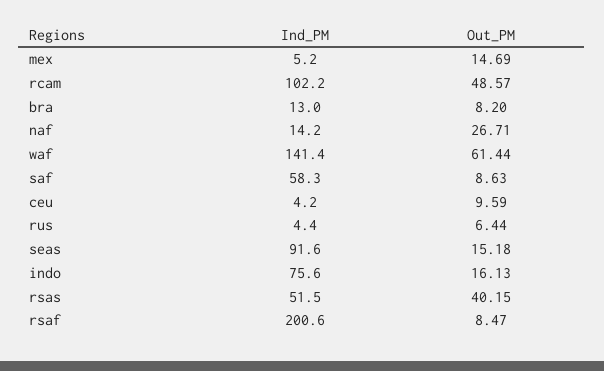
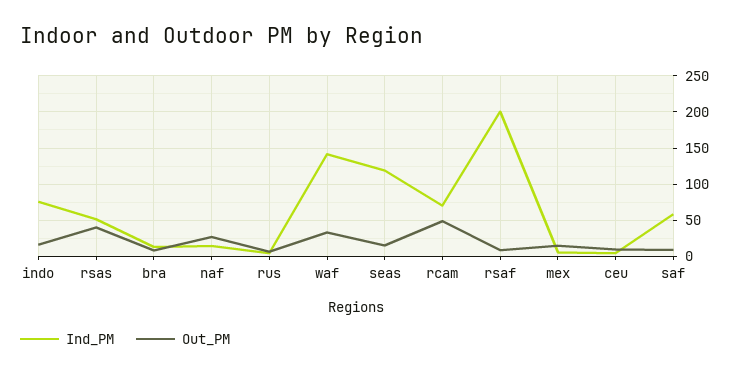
Ind_PM, rcam: 102.2 -> 70
Out_PM, waf: 61.44 -> 30
Ind_PM, seas: 91.6 -> 120

